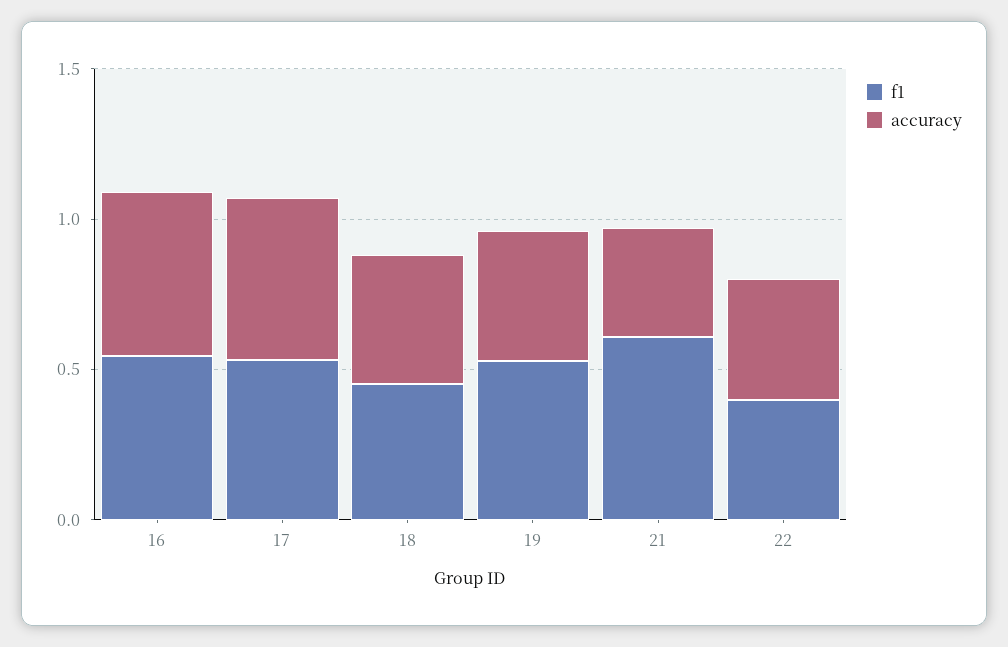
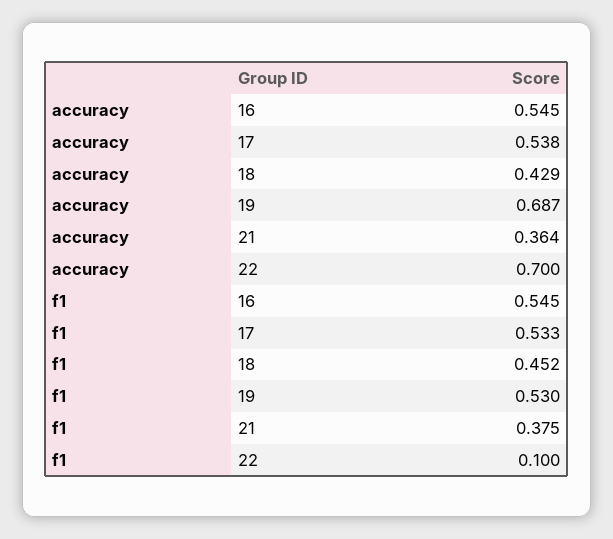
accuracy, 19: 0.4 -> 0.687
f1, 21: 0.6 -> 0.375
f1, 22: 0.4 -> 0.1
accuracy, 22: 0.4 -> 0.7

